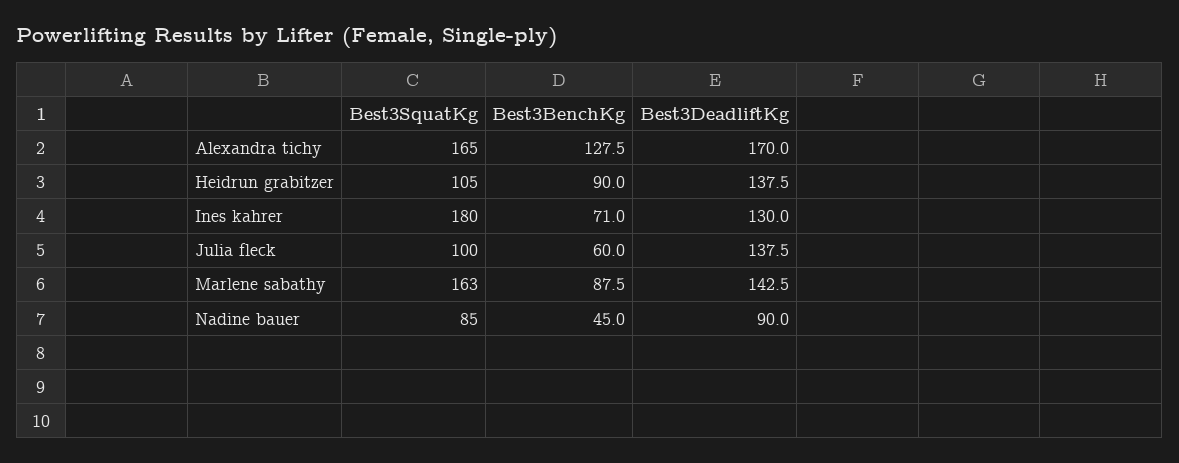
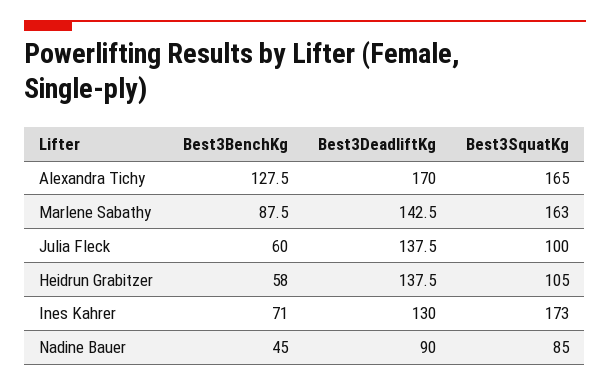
Best3BenchKg, Heidrun grabitzer: 90 -> 58
Best3SquatKg, Ines kahrer: 180 -> 173

